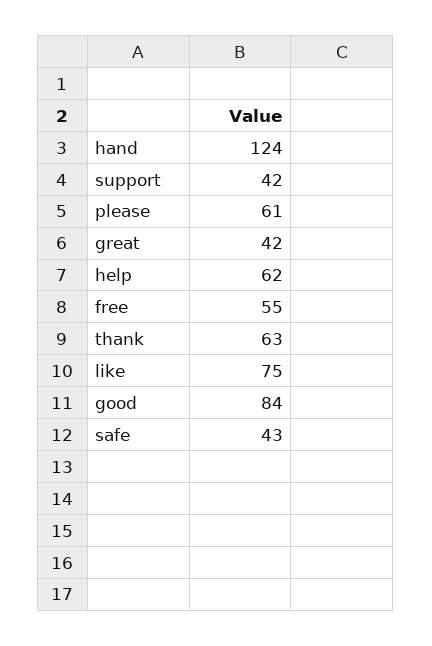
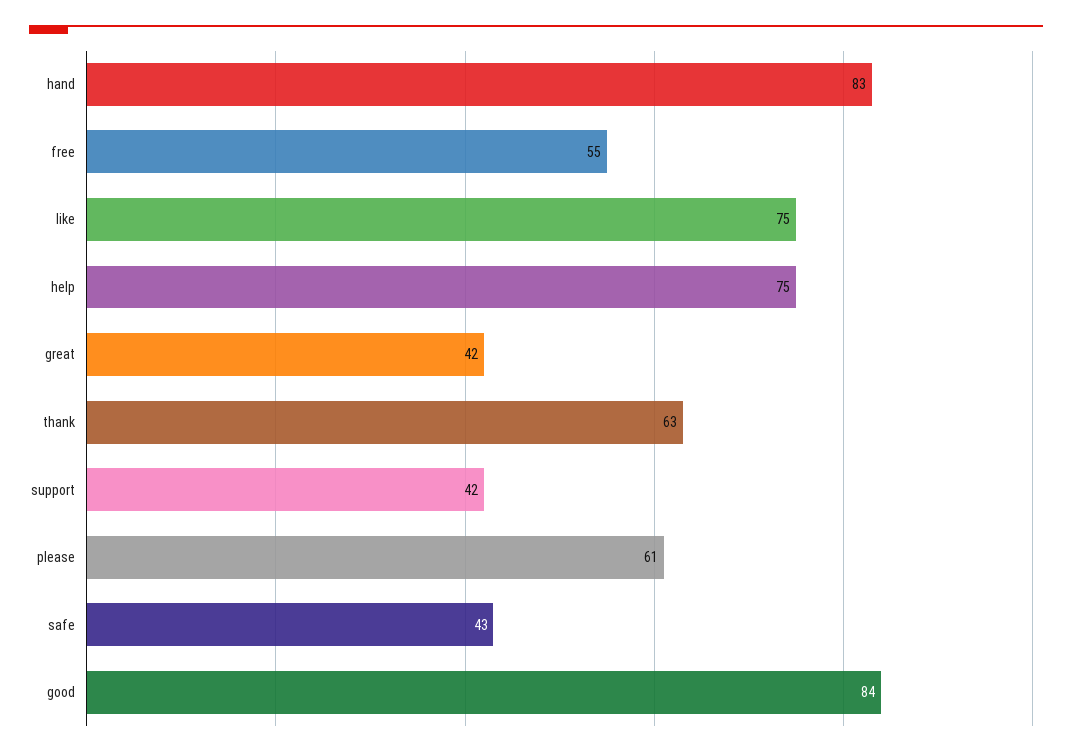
hand: 124 -> 83
help: 62 -> 75

